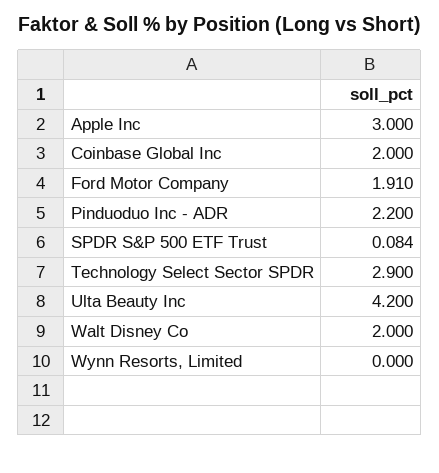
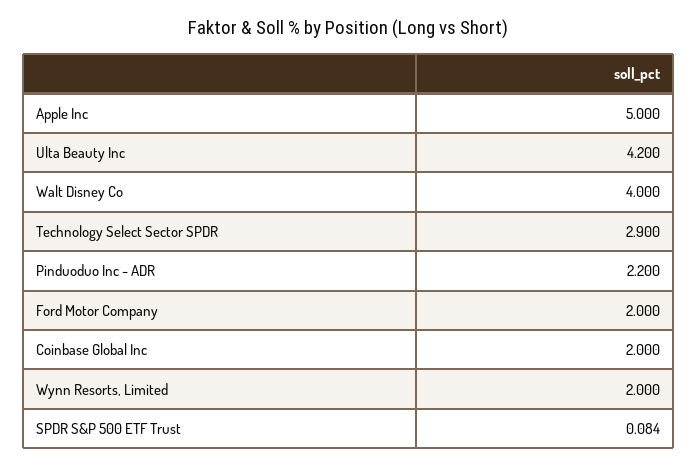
Apple Inc: 3 -> 5
Ford Motor Company: 1.91 -> 2
Walt Disney Co: 2 -> 4
Wynn Resorts, Limited: 0 -> 2

